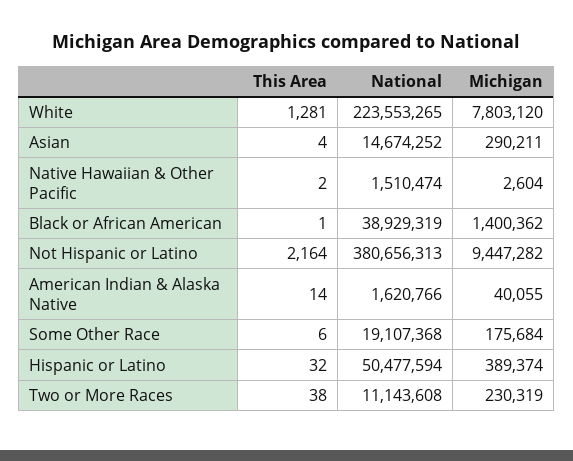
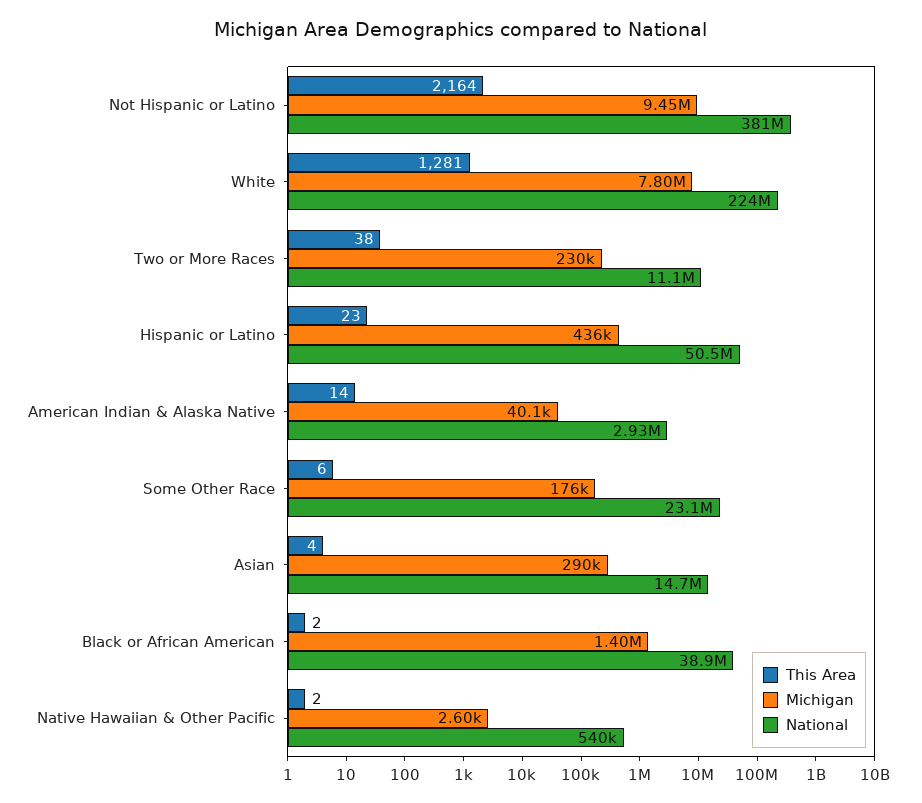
National, Native Hawaiian & Other Pacific: 1510474 -> 540000
This Area, Black or African American: 1 -> 2
National, American Indian & Alaska Native: 1620766 -> 2930000
National, Some Other Race: 19107368 -> 23100000
This Area, Hispanic or Latino: 32 -> 23
Michigan, Hispanic or Latino: 389374 -> 436000

